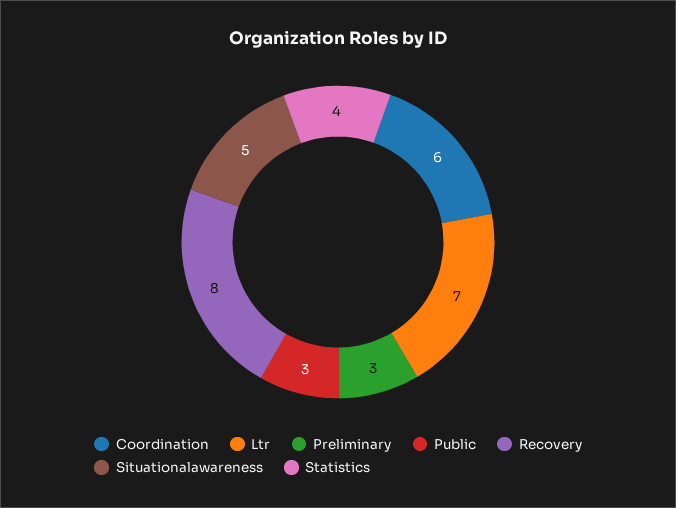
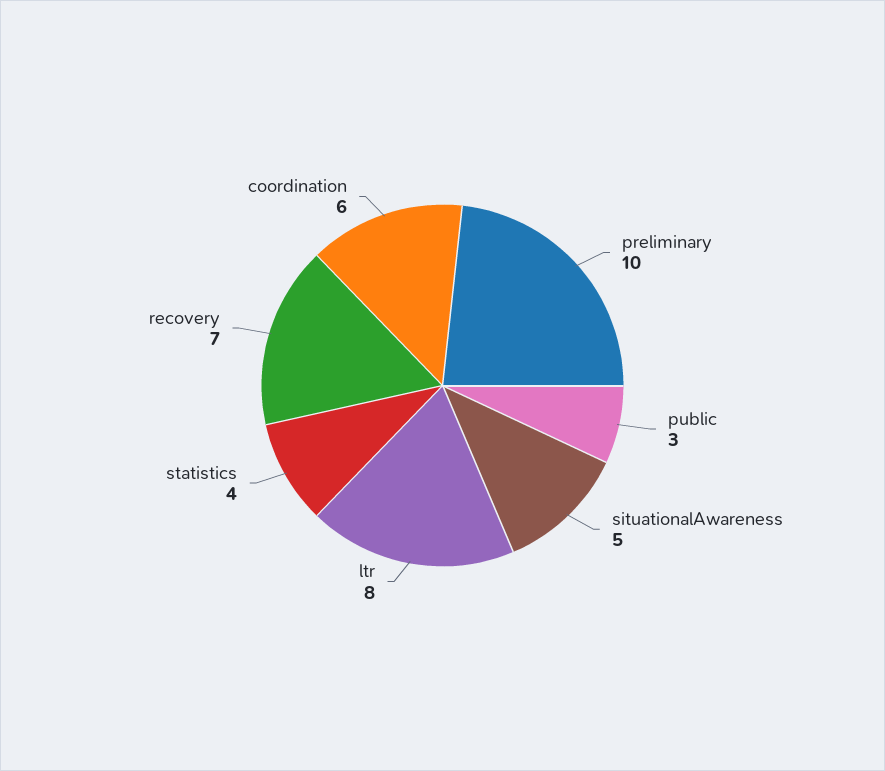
Ltr: 7 -> 8
Preliminary: 3 -> 10
Recovery: 8 -> 7

